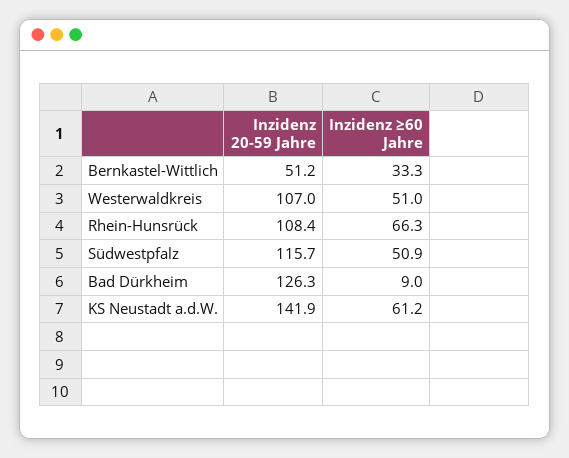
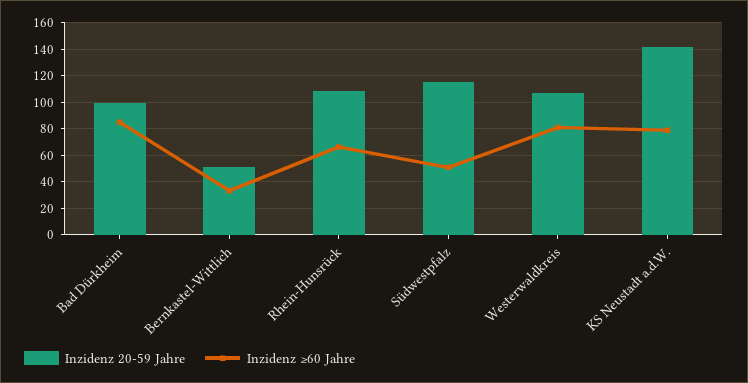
Inzidenz ≥60 Jahre, Westerwaldkreis: 51 -> 80
Inzidenz 20-59 Jahre, Bad Dürkheim: 126.3 -> 100
Inzidenz ≥60 Jahre, Bad Dürkheim: 9 -> 85
Inzidenz ≥60 Jahre, KS Neustadt a.d.W.: 61.2 -> 80

